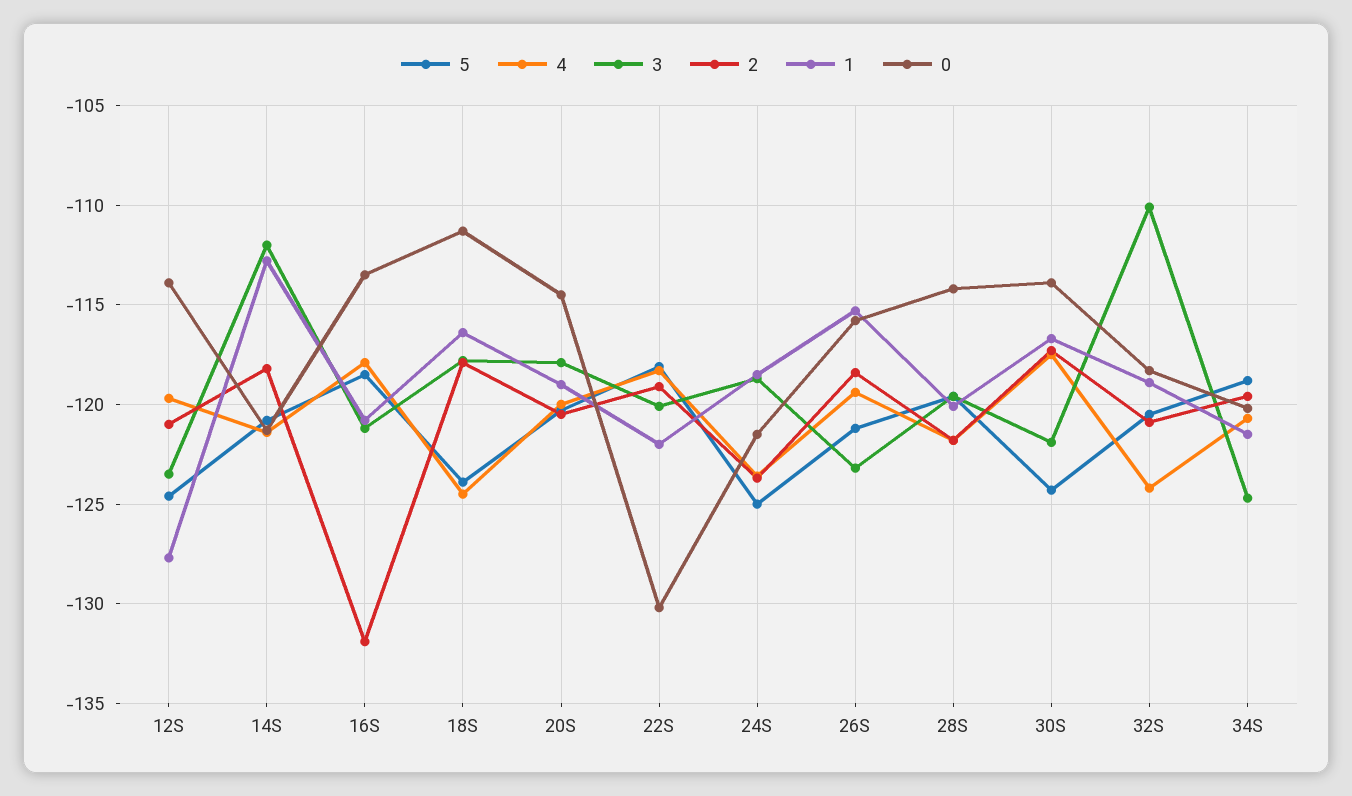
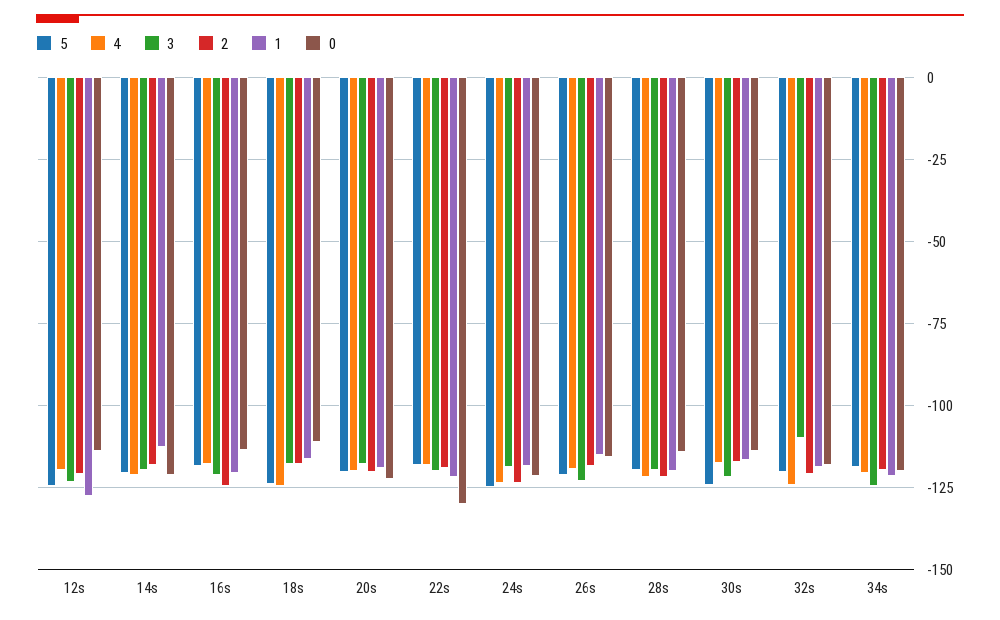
3, 14S: -112 -> -120
2, 16S: -132 -> -125
0, 20S: -114.5 -> -122.5

